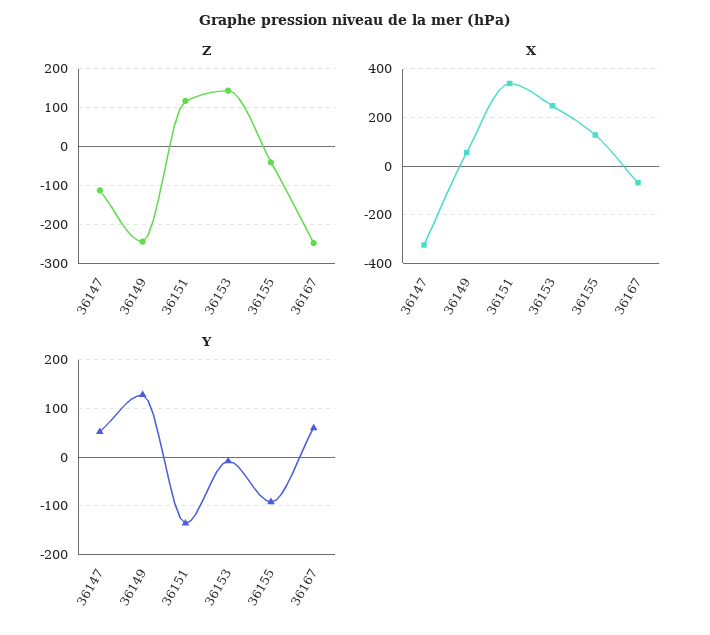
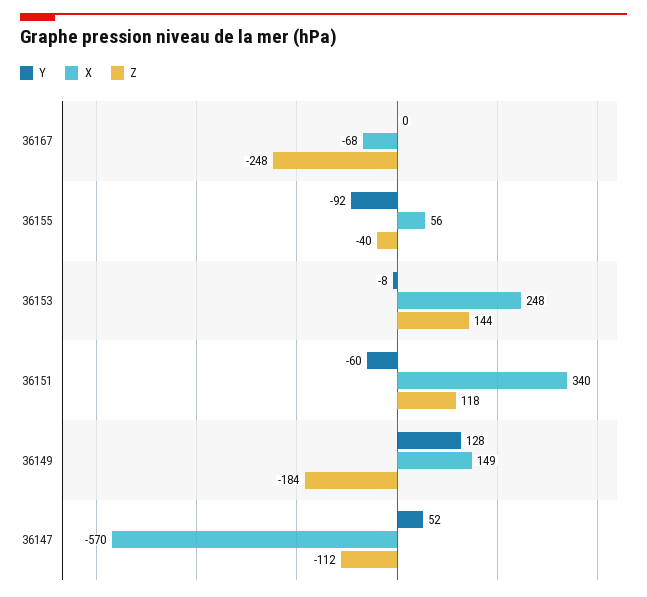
Z, 36149: -240 -> -184
X, 36147: -325 -> -570
X, 36149: 50 -> 149
X, 36155: 125 -> 56
Y, 36151: -140 -> -60
Y, 36167: 60 -> 0

